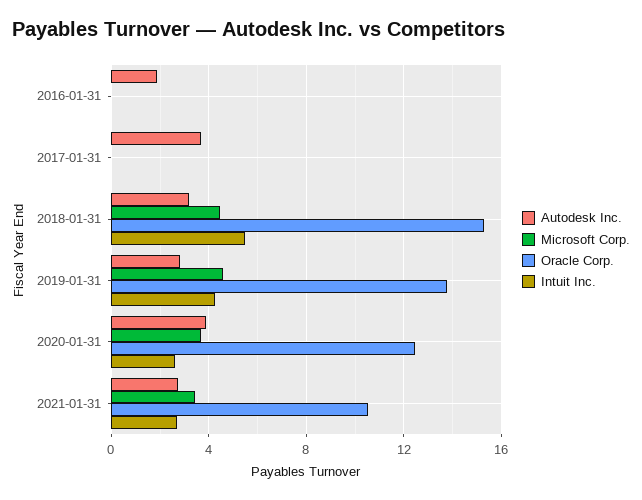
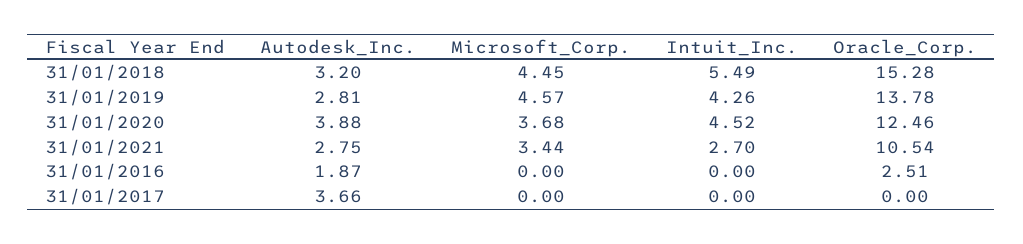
Oracle Corp., 2016-01-31: 0 -> 2.51
Intuit Inc., 2020-01-31: 2.5 -> 4.52

